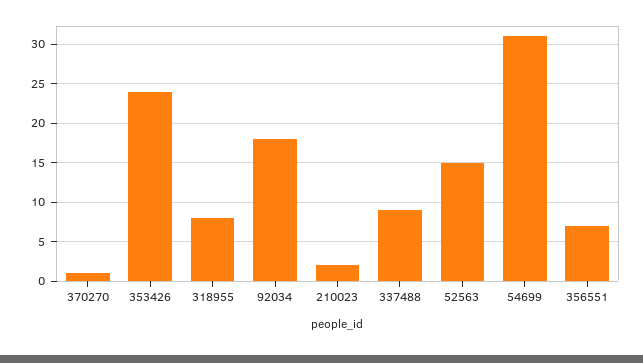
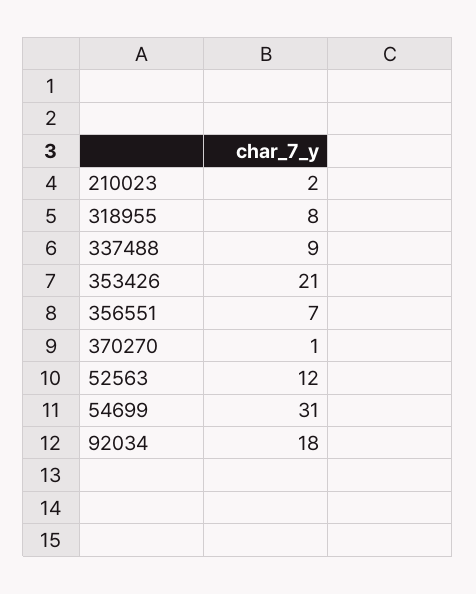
353426: 24 -> 21
52563: 15 -> 12

